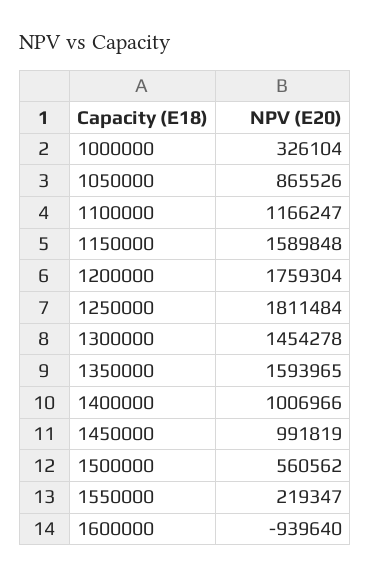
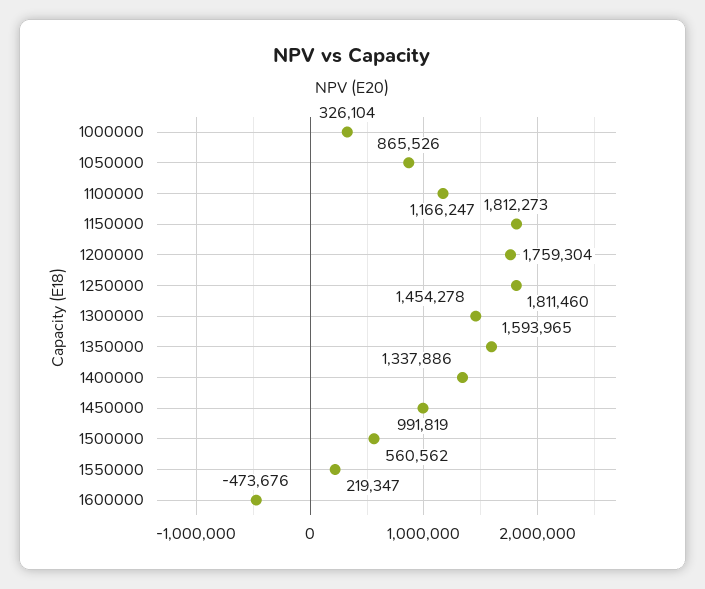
1150000: 1589848 -> 1812273
1250000: 1811484 -> 1811460
1400000: 1006966 -> 1337886
1600000: -939640 -> -473676

